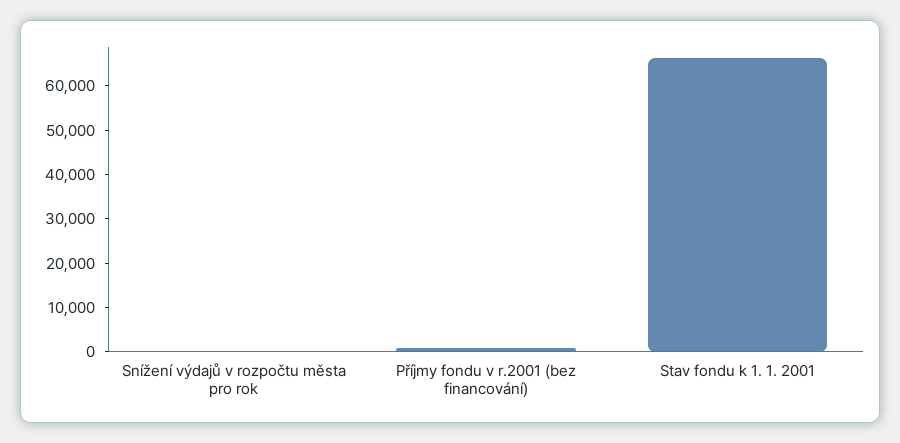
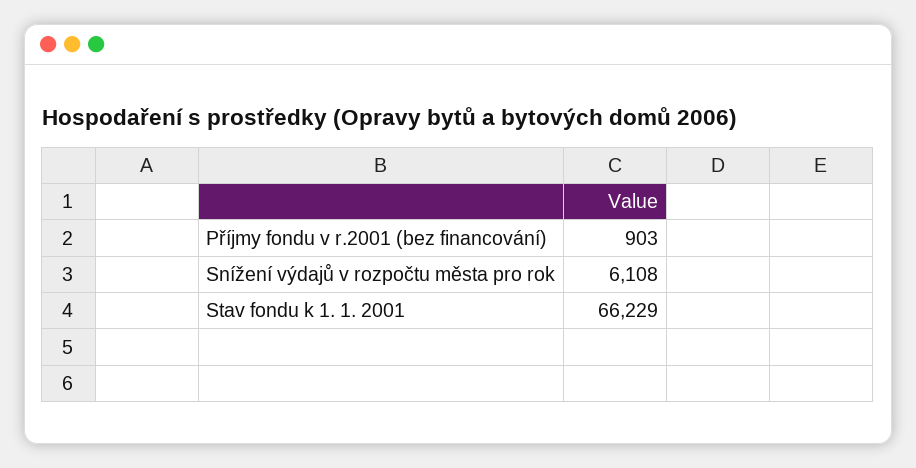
Snížení výdajů v rozpočtu města pro rok: 0 -> 6108

